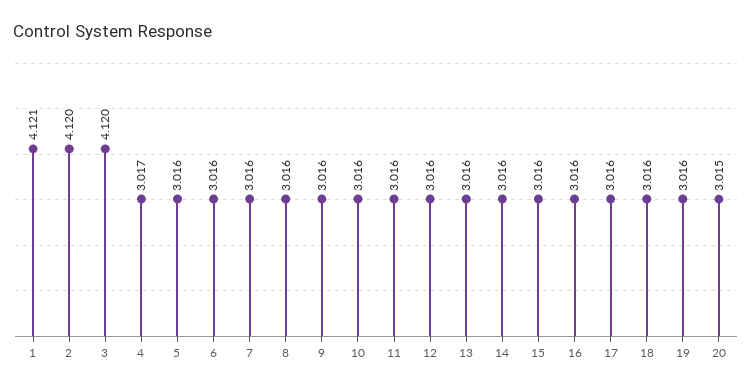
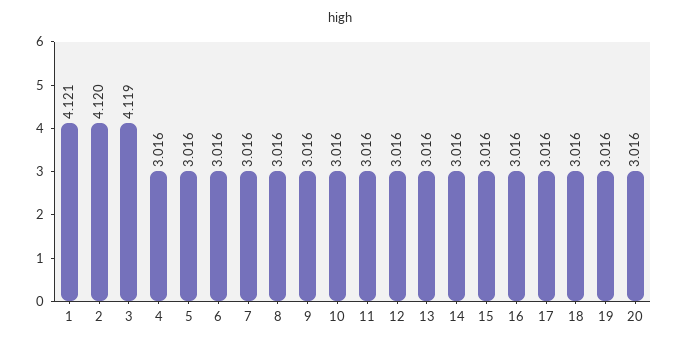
3: 4.12 -> 4.119
4: 3.017 -> 3.016
20: 3.015 -> 3.016

